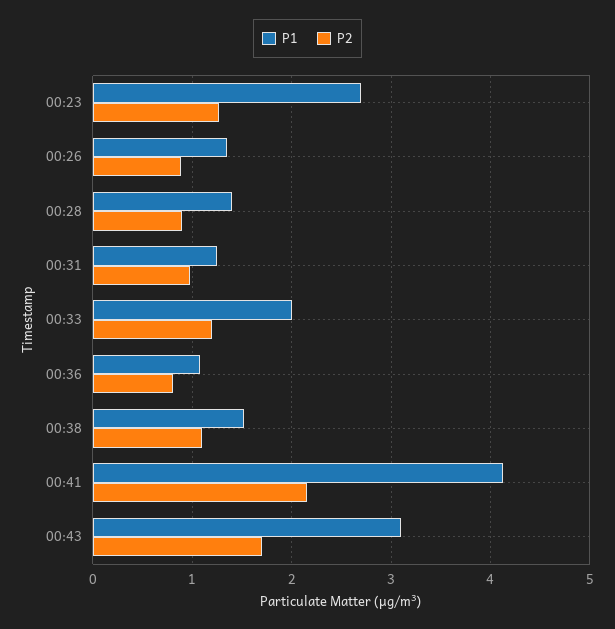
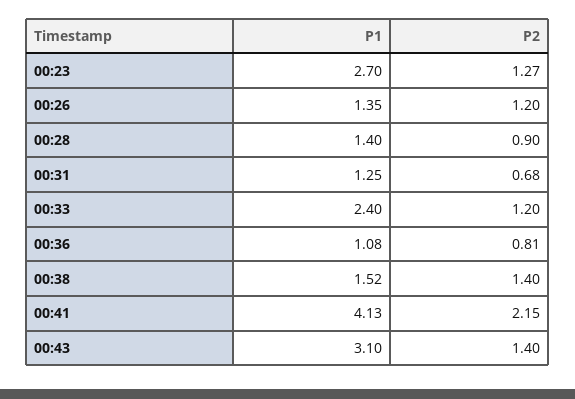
P2, 00:26: 0.9 -> 1.2
P2, 00:31: 1 -> 0.68
P1, 00:33: 2 -> 2.4
P2, 00:38: 1.1 -> 1.4
P2, 00:43: 1.7 -> 1.4

